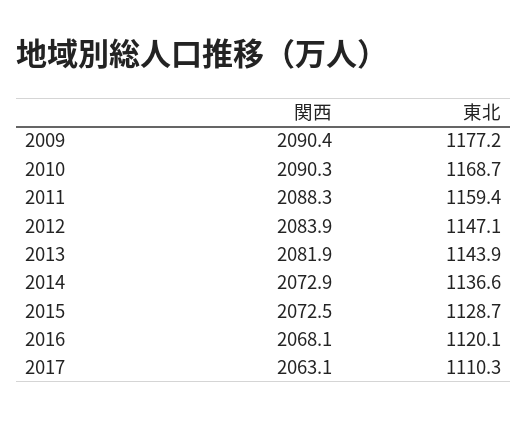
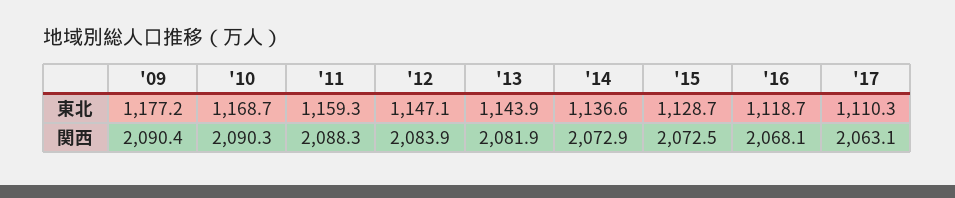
東北, 2011: 1159.4 -> 1159.3
東北, 2016: 1120.1 -> 1118.7

